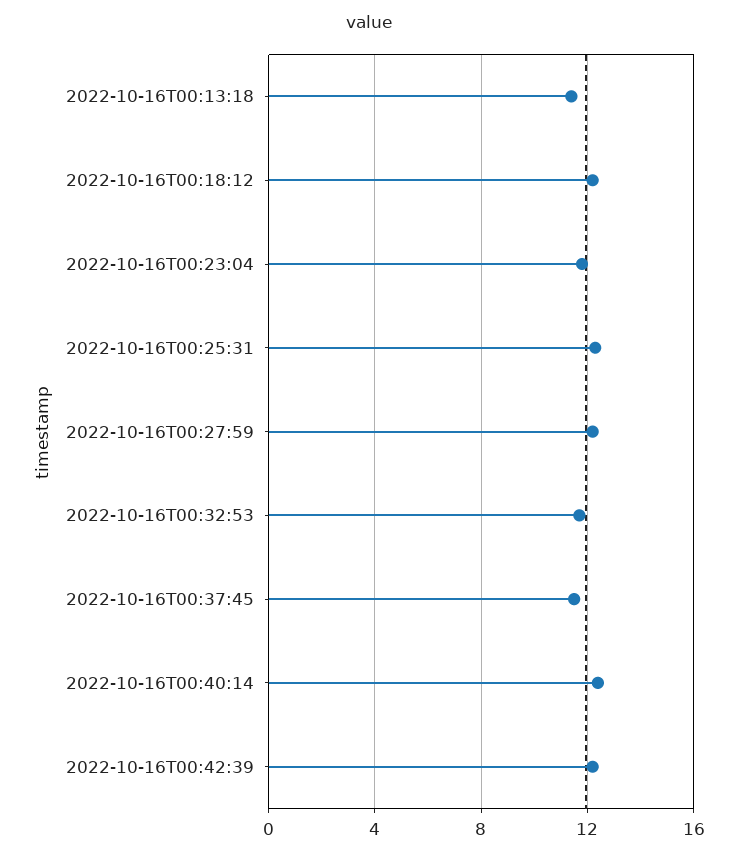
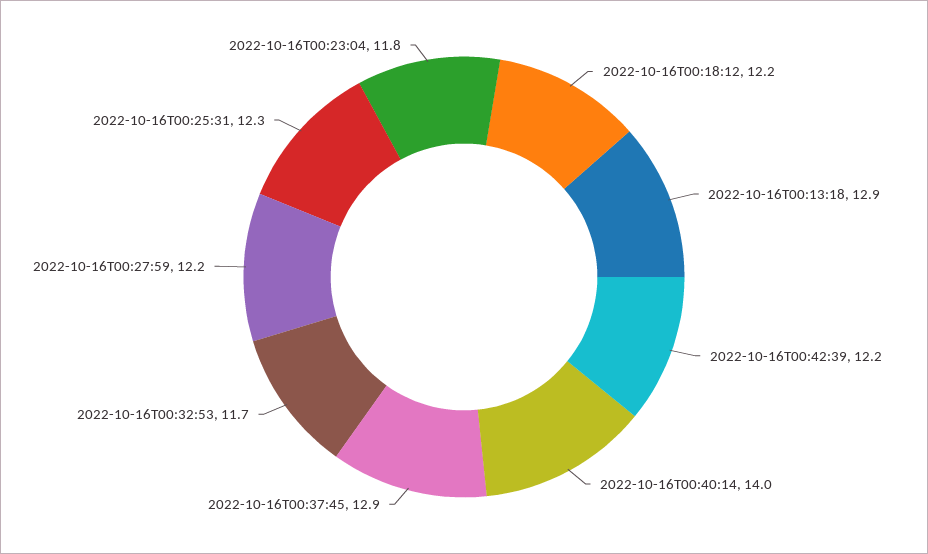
2022-10-16T00:13:18: 11.5 -> 12.9
2022-10-16T00:37:45: 11.5 -> 12.9
2022-10-16T00:40:14: 12.5 -> 14

